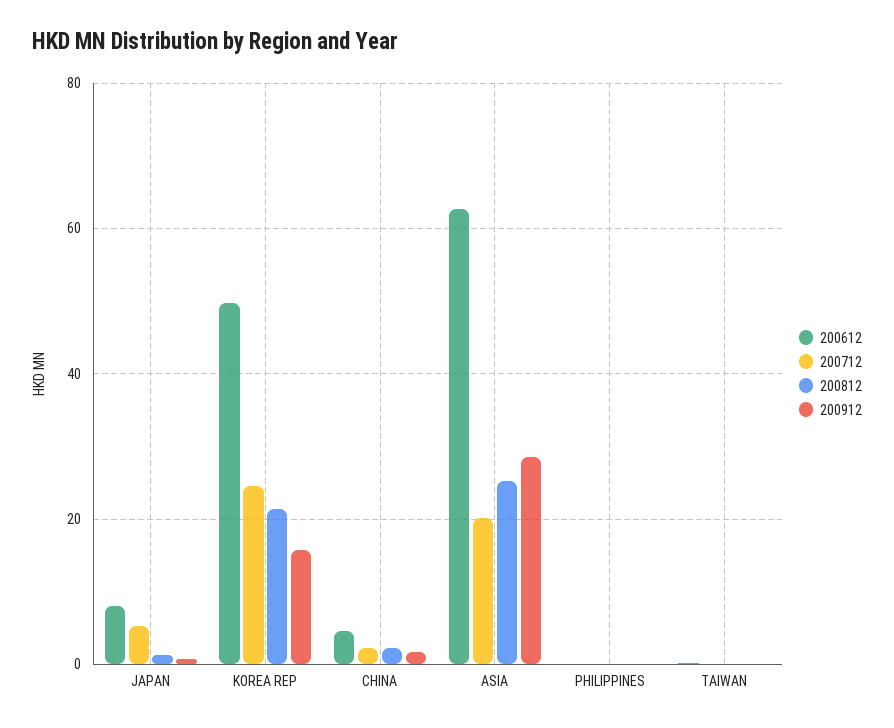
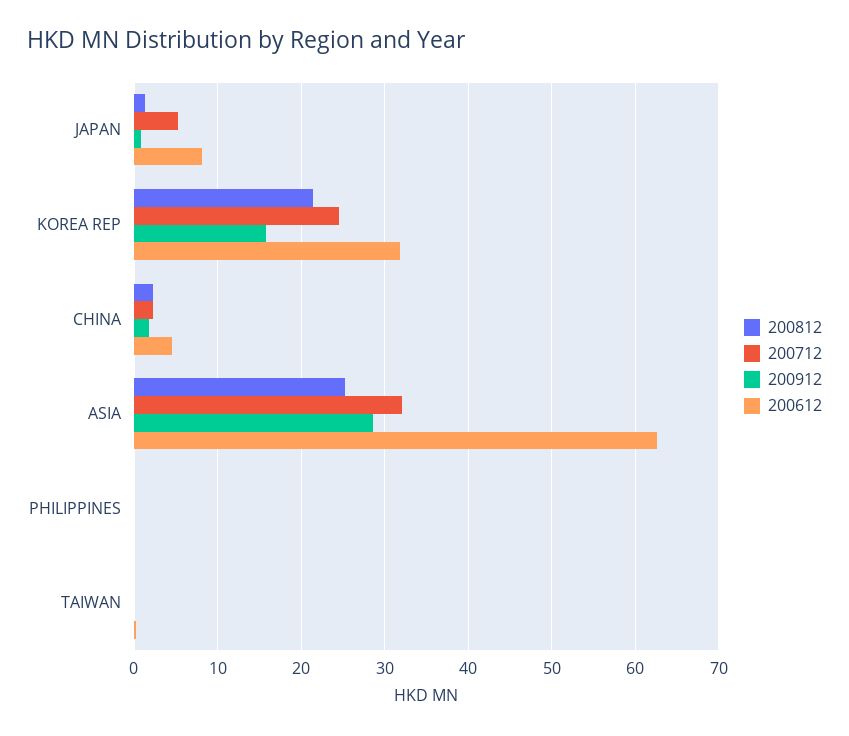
200612, KOREA REP: 50 -> 32
200712, ASIA: 20 -> 32

